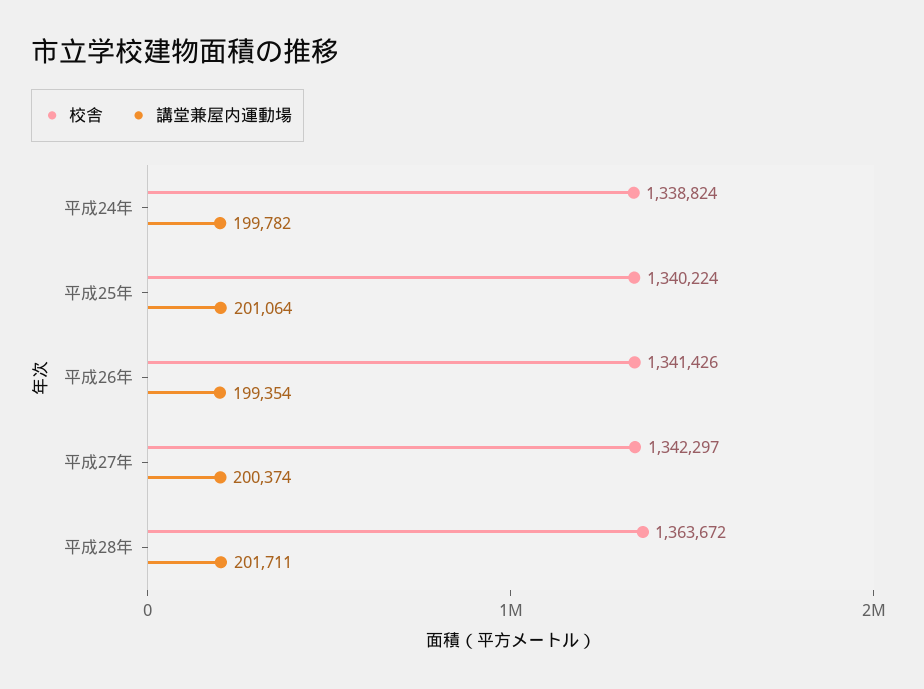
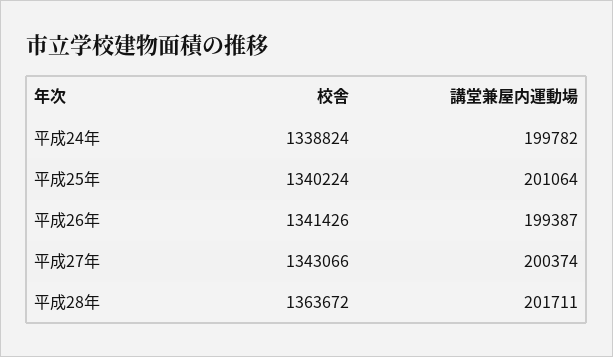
講堂兼屋内運動場, 平成26年: 199354 -> 199387
校舎, 平成27年: 1342297 -> 1343066

